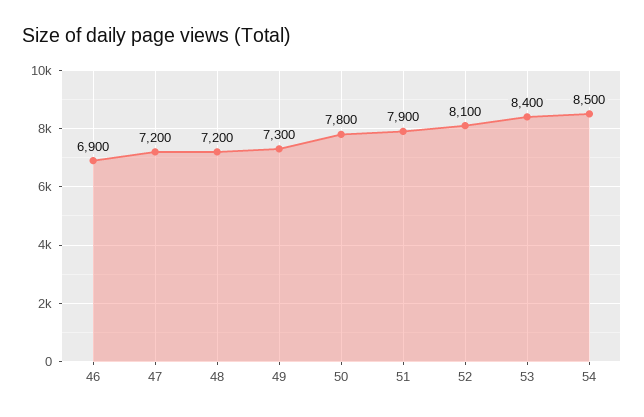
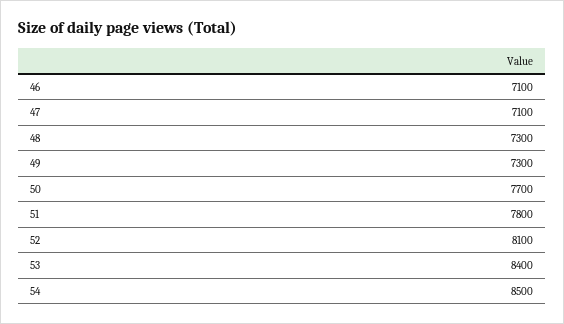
46: 6900 -> 7100
47: 7200 -> 7100
48: 7200 -> 7300
50: 7800 -> 7700
51: 7900 -> 7800

